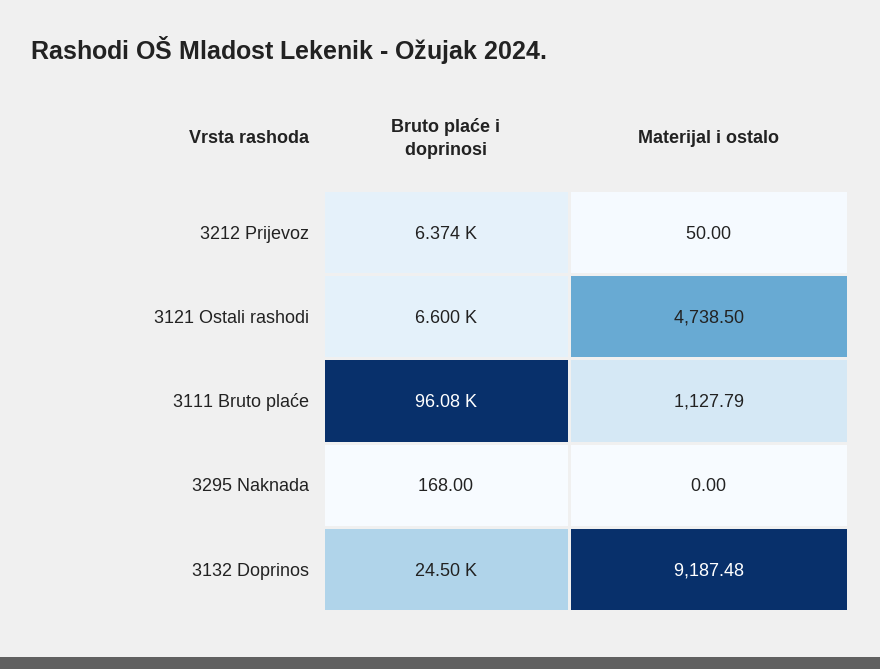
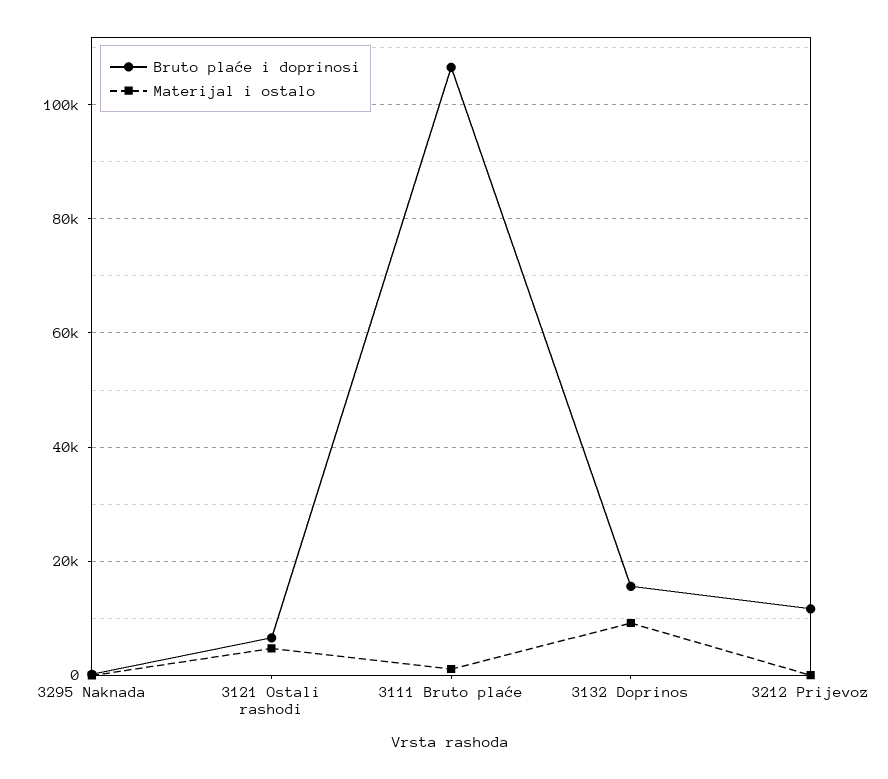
Bruto plaće i doprinosi, 3212 Prijevoz: 6374 -> 12000
Bruto plaće i doprinosi, 3111 Bruto plaće: 96080 -> 106000
Bruto plaće i doprinosi, 3132 Doprinos: 24500 -> 16000

